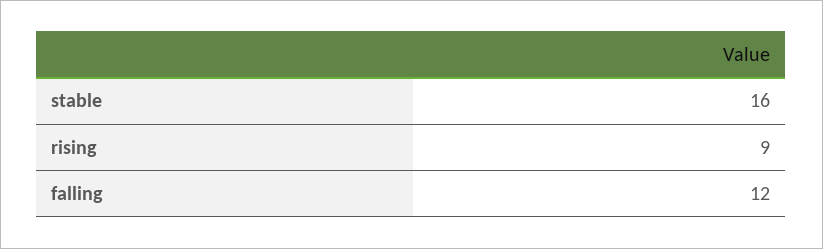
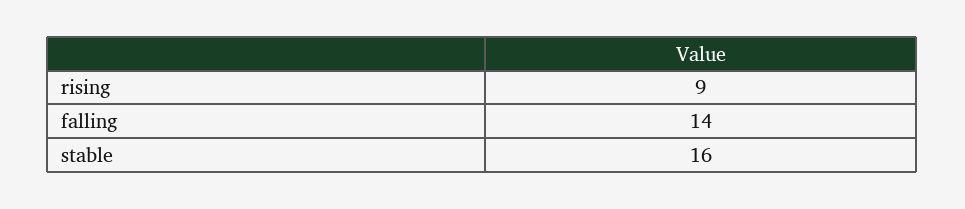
falling: 12 -> 14

